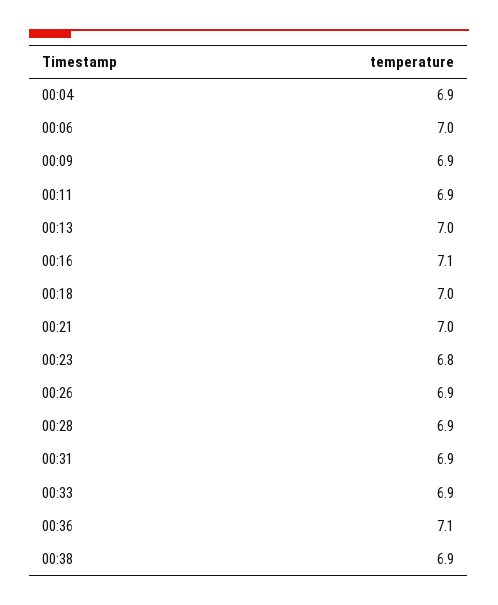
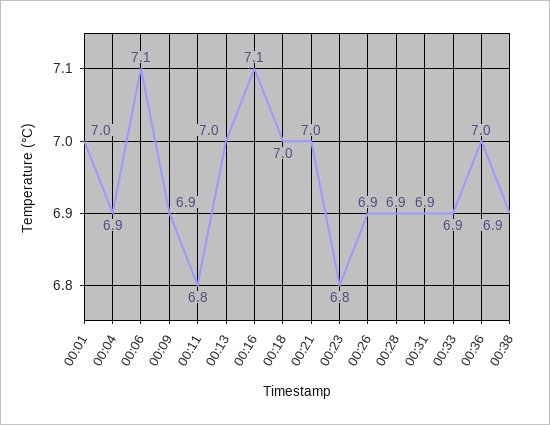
00:06: 7 -> 7.1
00:11: 6.9 -> 6.8
00:36: 7.1 -> 7
00:01: none -> 7

